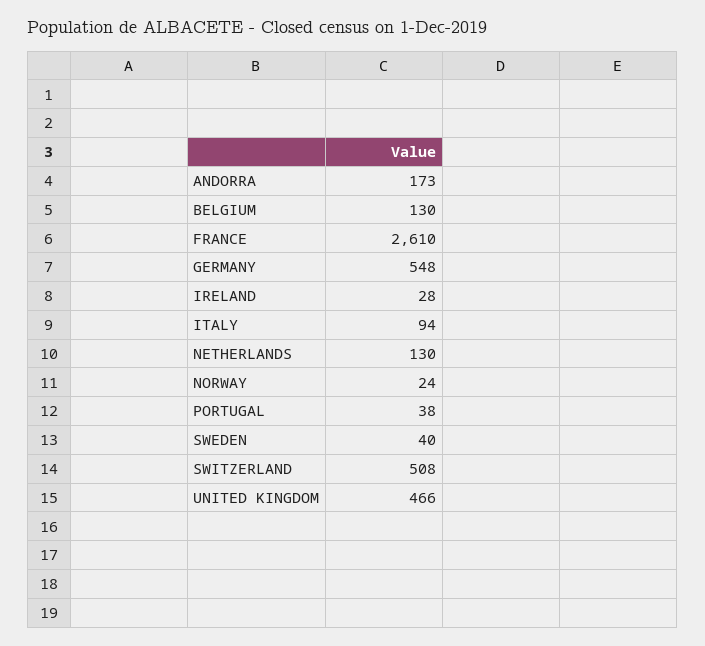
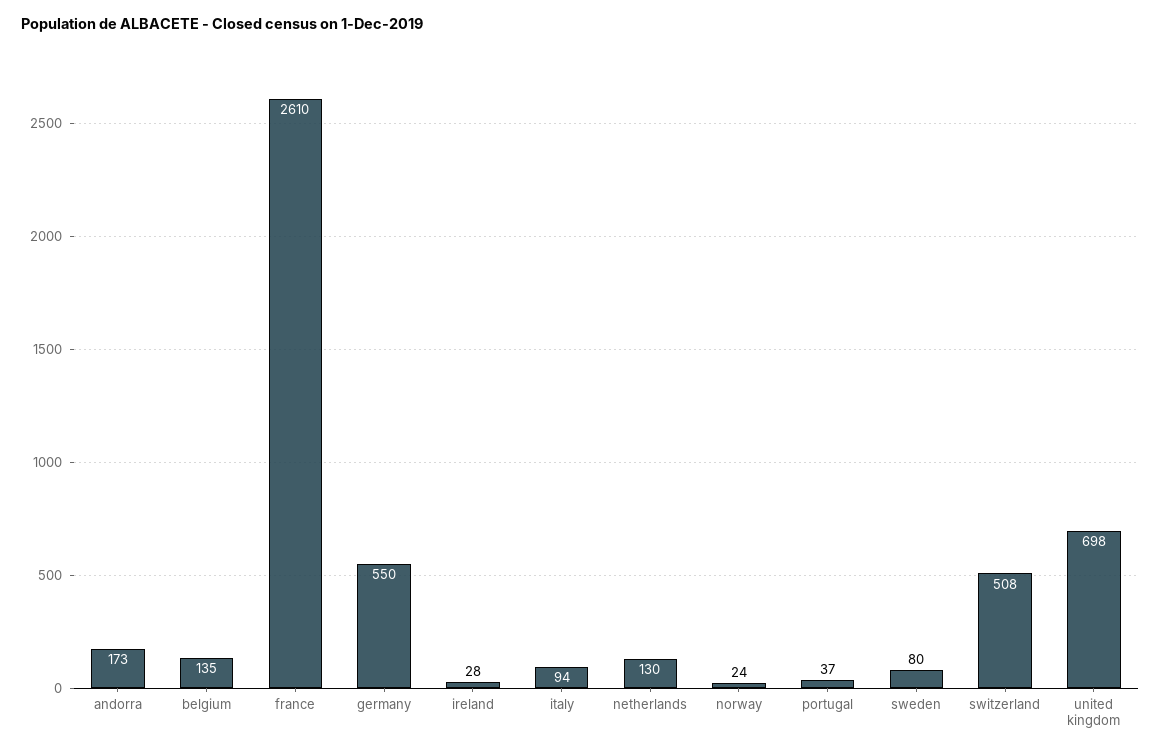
BELGIUM: 130 -> 135
GERMANY: 548 -> 550
PORTUGAL: 38 -> 37
SWEDEN: 40 -> 80
UNITED KINGDOM: 466 -> 698

